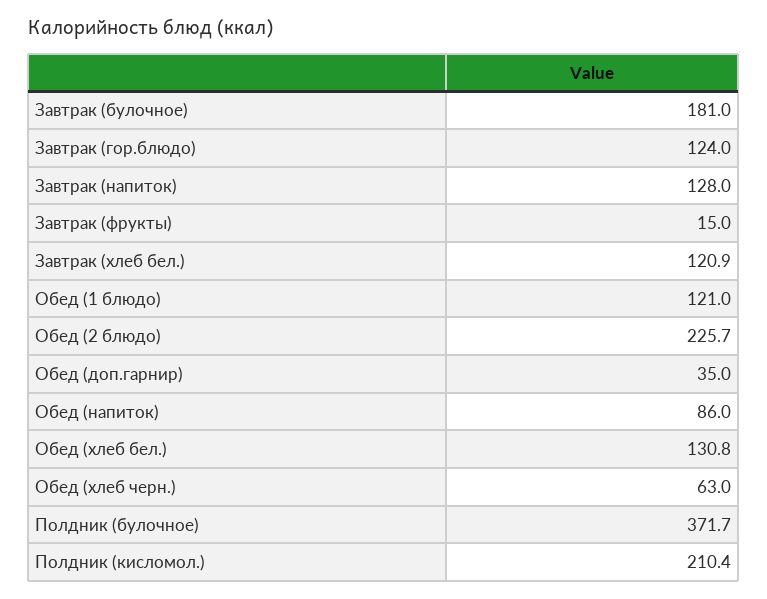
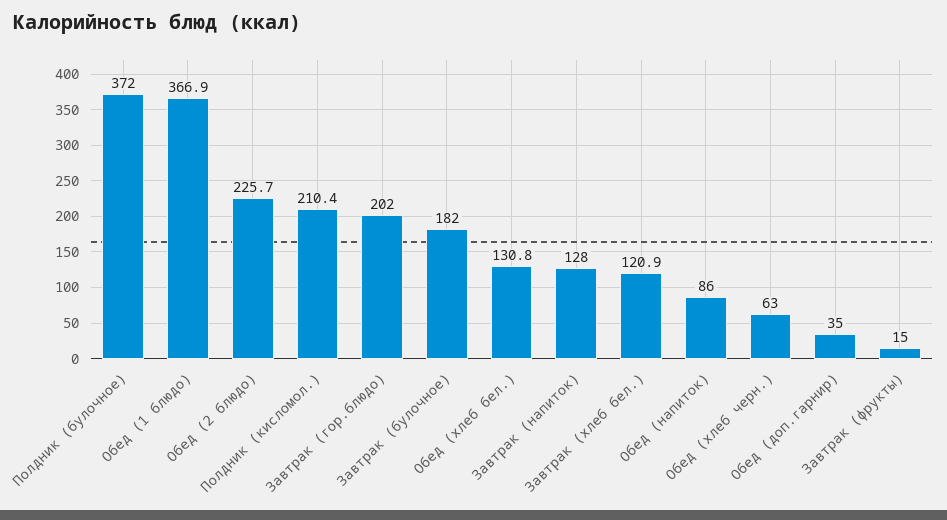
Завтрак (булочное): 181 -> 182
Завтрак (гор.блюдо): 124 -> 202
Обед (1 блюдо): 121 -> 366.9
Полдник (булочное): 371.7 -> 372

